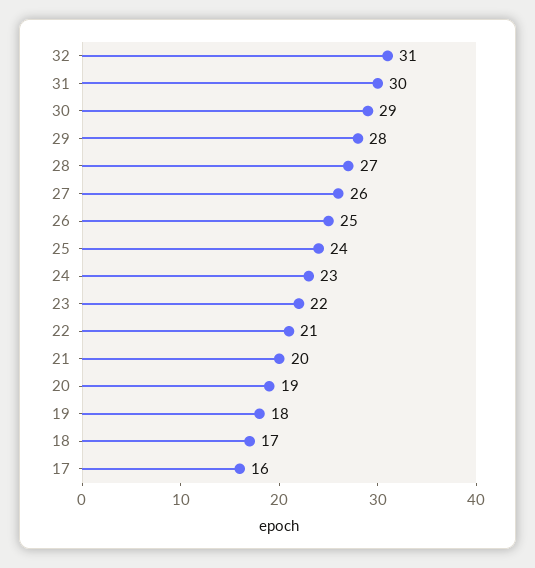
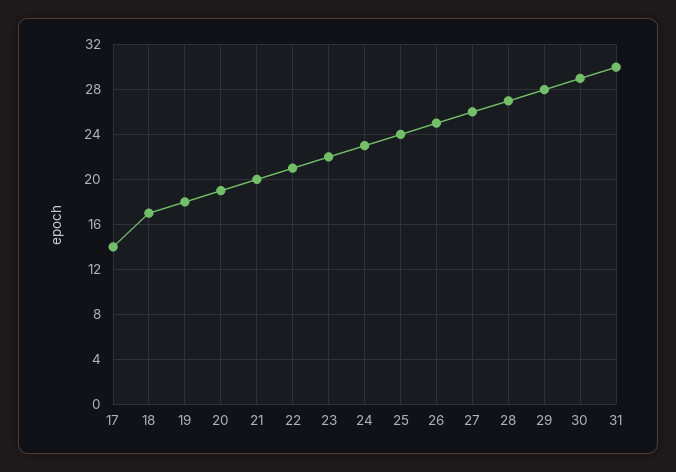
32: 31 -> none
17: 16 -> 14

